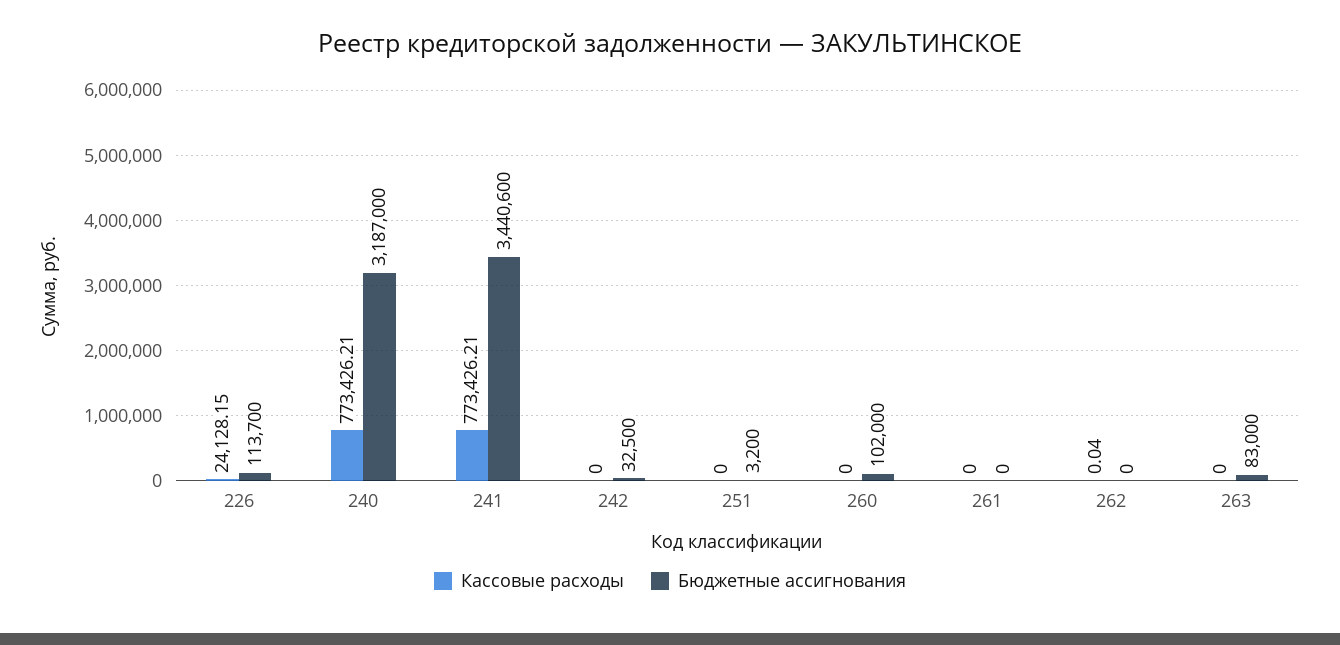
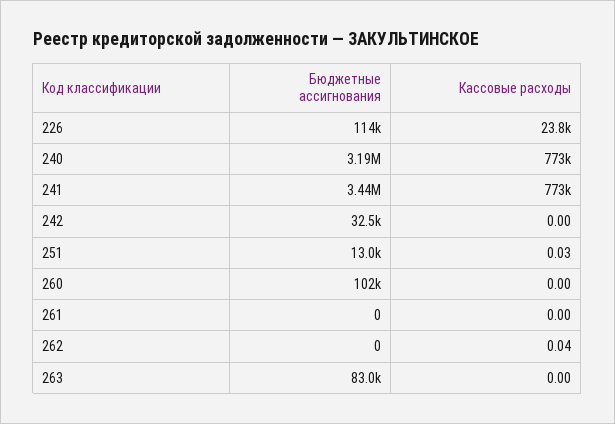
Кассовые расходы, 226: 24128.15 -> 23800
Кассовые расходы, 251: 0 -> 0.03
Бюджетные ассигнования, 251: 3200 -> 13000

